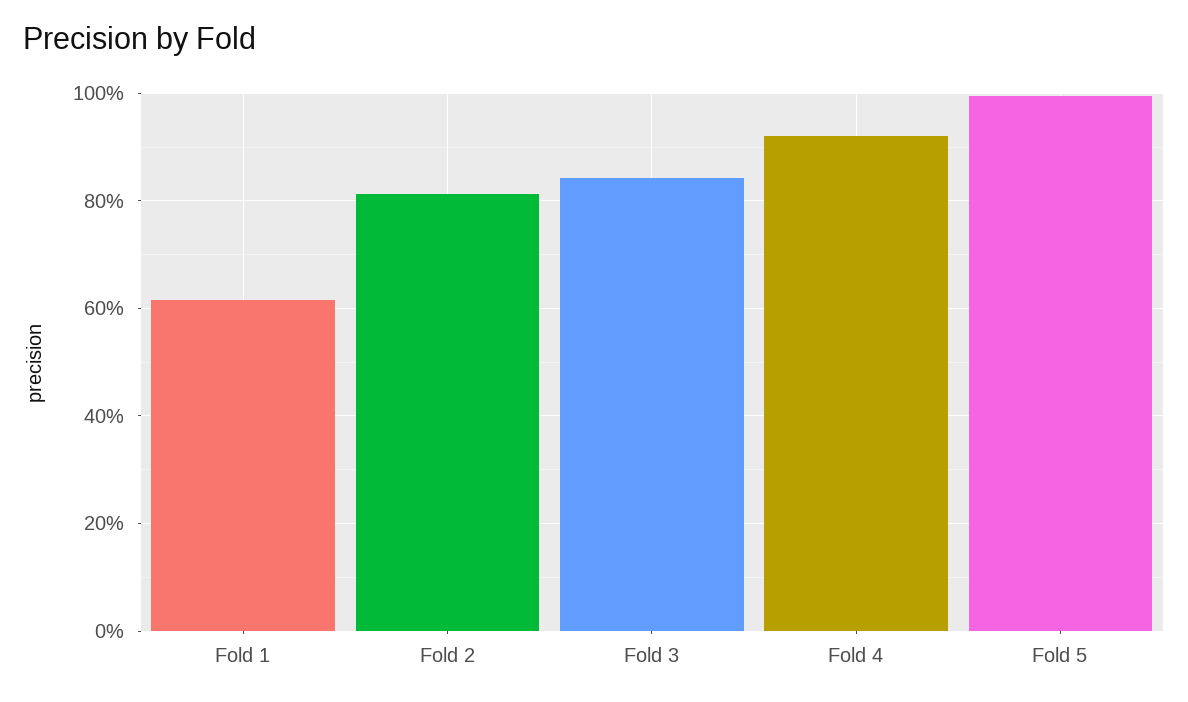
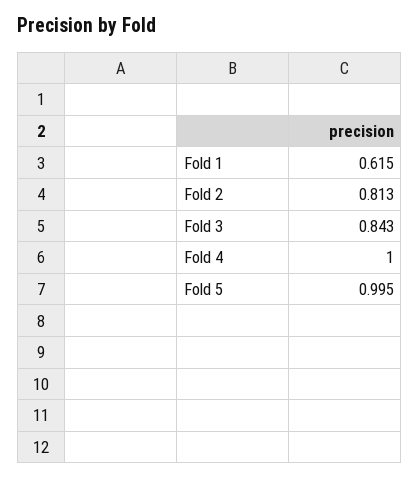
Fold 4: 0.92 -> 1

